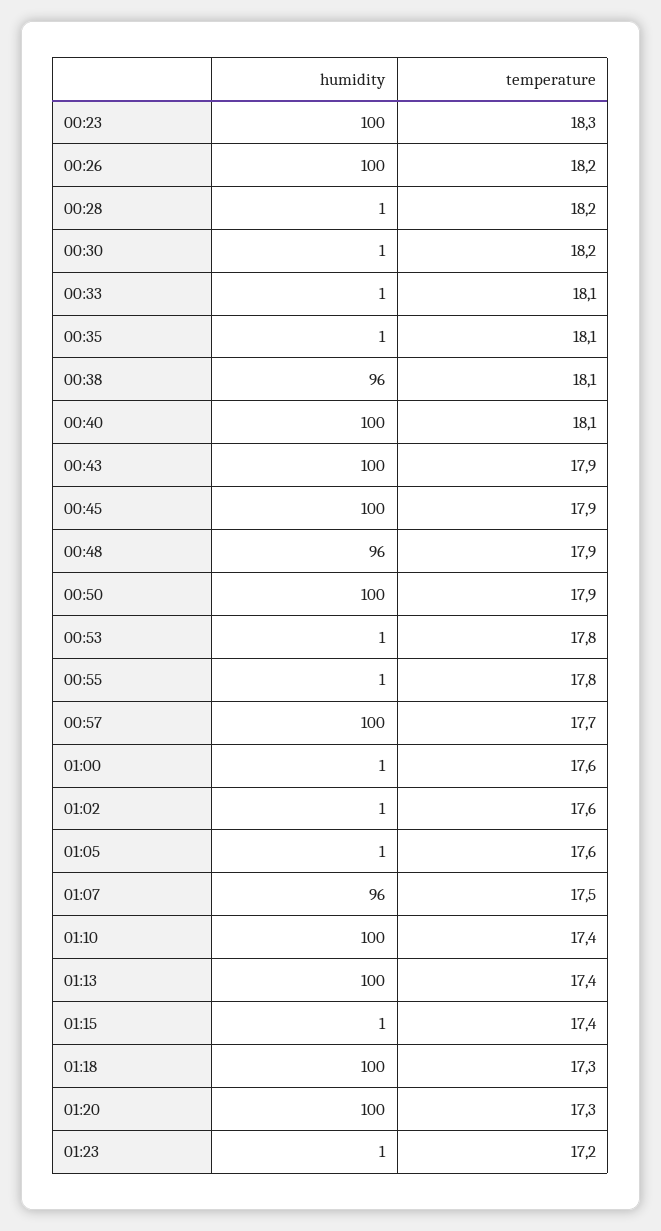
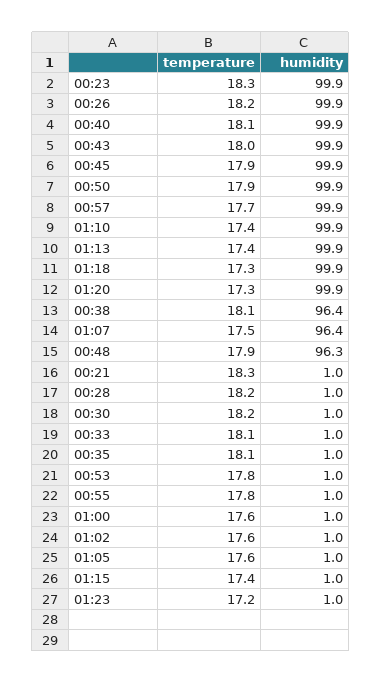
temperature, 00:43: 17.9 -> 18
temperature, 00:21: none -> 18.3
humidity, 00:21: none -> 1

